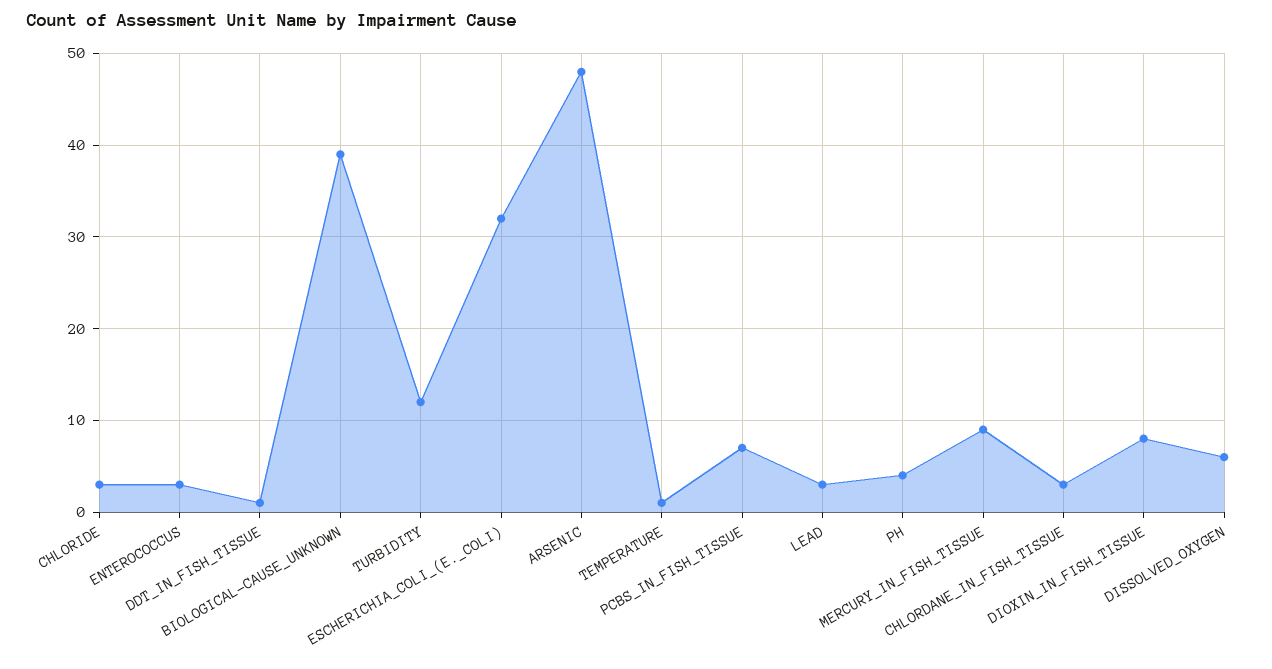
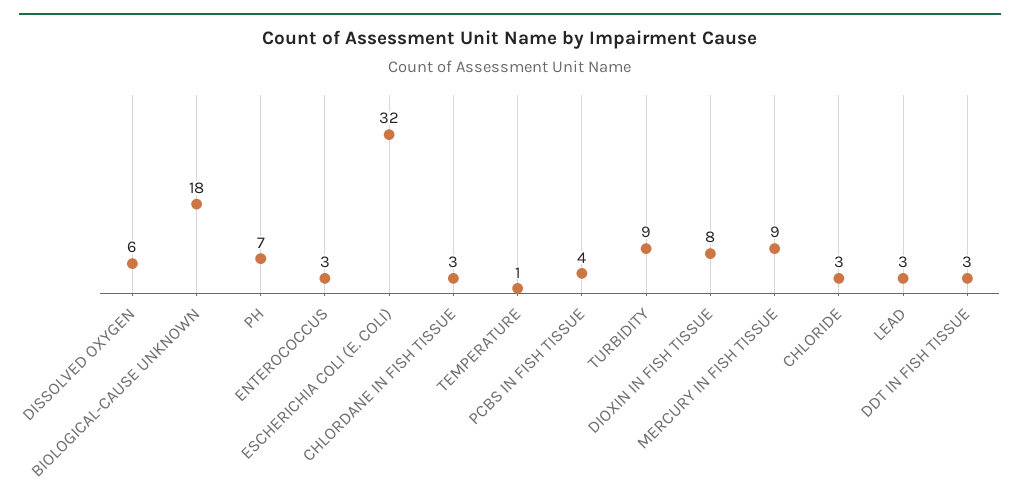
DDT_IN_FISH_TISSUE: 1 -> 3
BIOLOGICAL-CAUSE_UNKNOWN: 39 -> 18
TURBIDITY: 12 -> 9
ARSENIC: 48 -> none
PCBS_IN_FISH_TISSUE: 7 -> 4
PH: 4 -> 7

